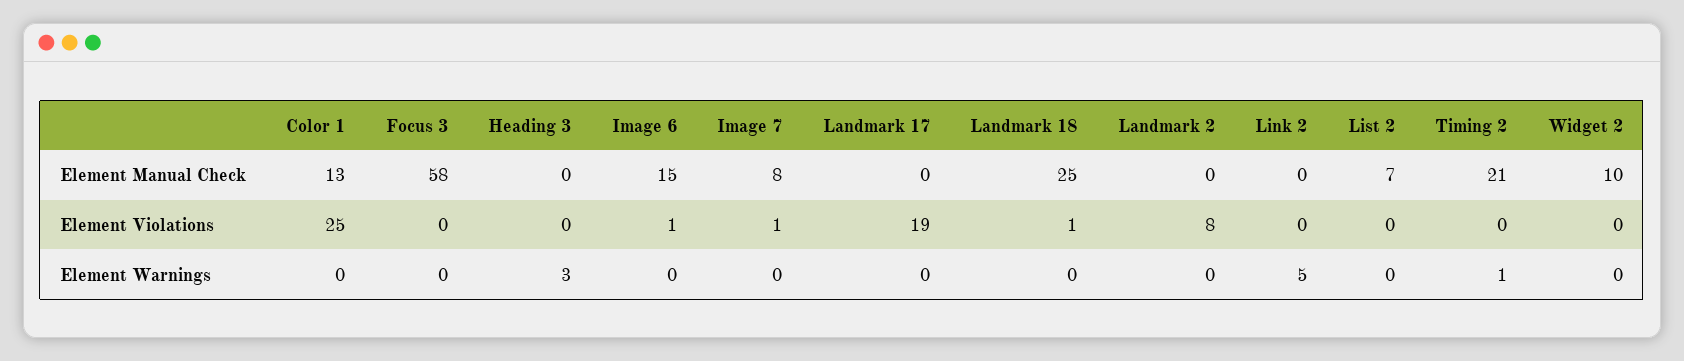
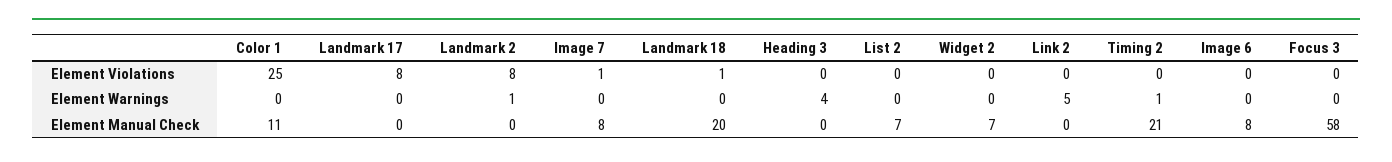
Color 1, Element Manual Check: 13 -> 11
Image 6, Element Manual Check: 15 -> 8
Landmark 18, Element Manual Check: 25 -> 20
Widget 2, Element Manual Check: 10 -> 7
Image 6, Element Violations: 1 -> 0
Landmark 17, Element Violations: 19 -> 8
Heading 3, Element Warnings: 3 -> 4
Landmark 2, Element Warnings: 0 -> 1

